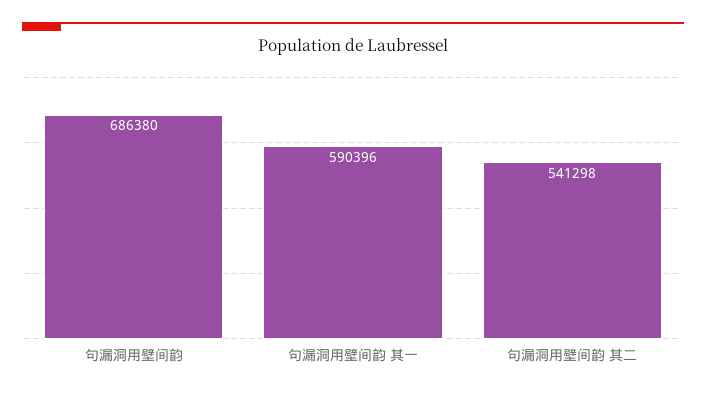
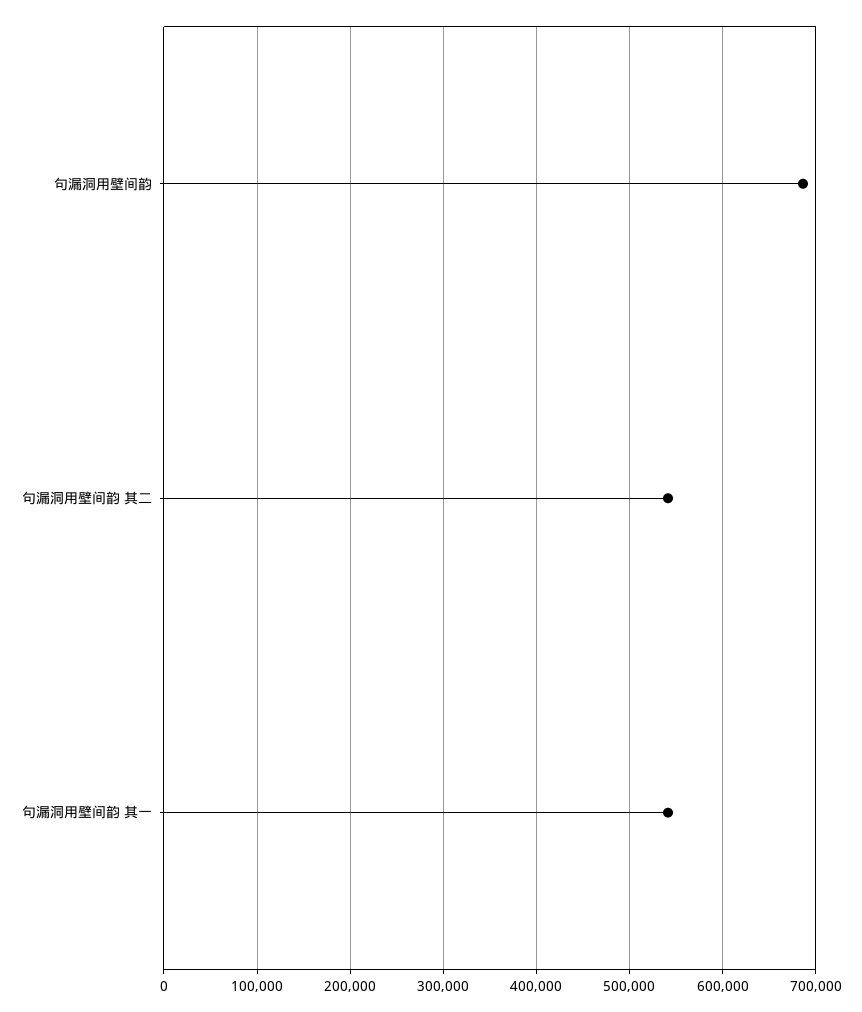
句漏洞用壁间韵 其一: 590396 -> 540000

